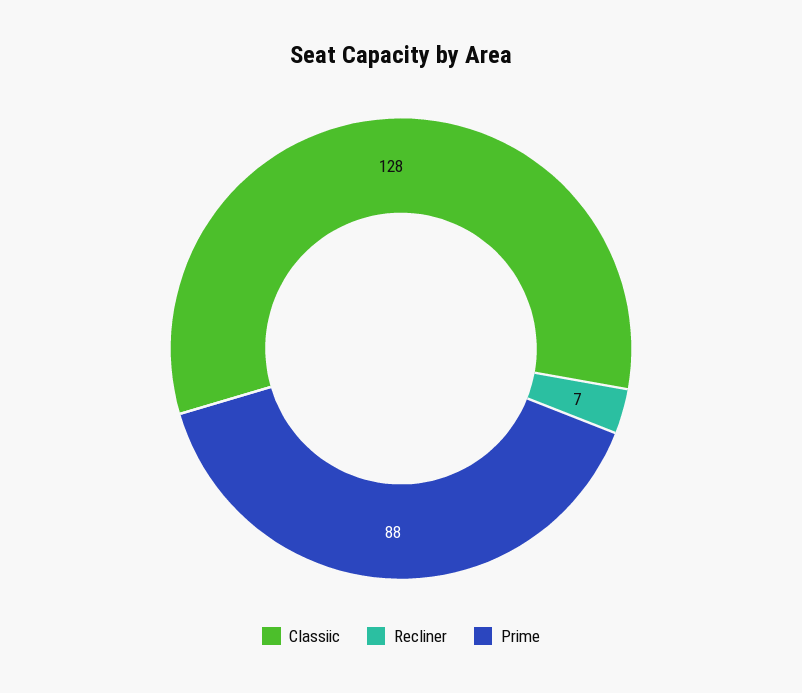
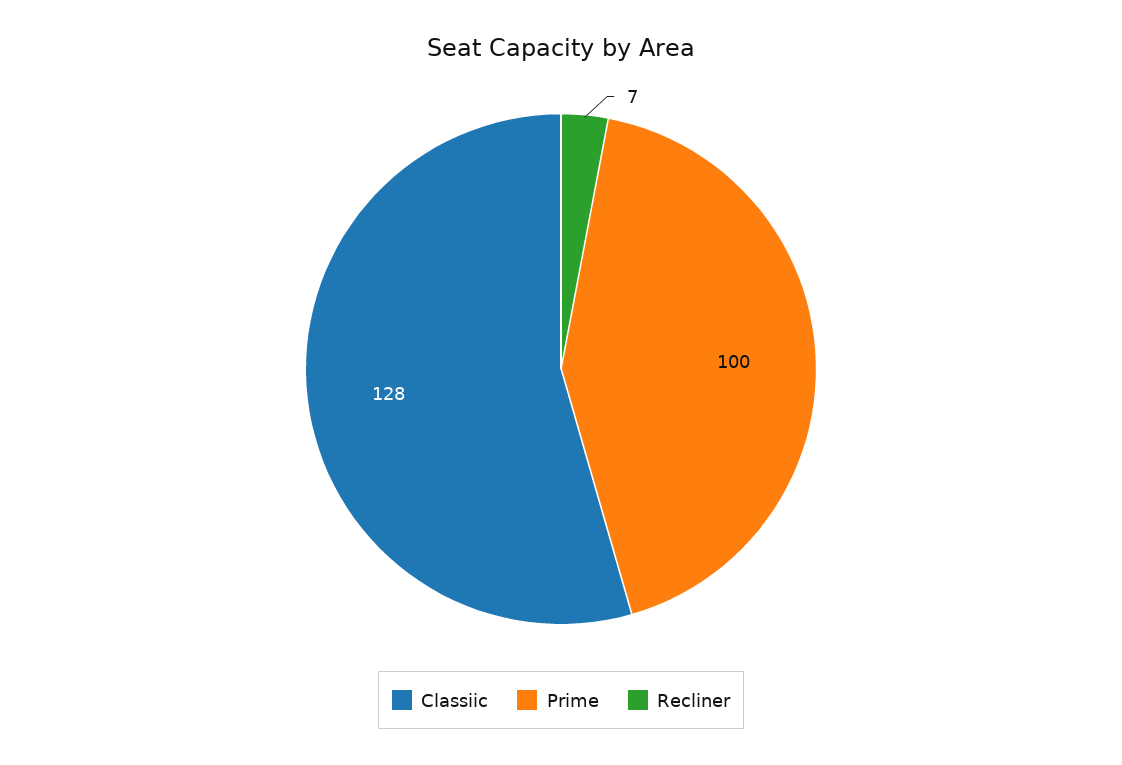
Prime: 88 -> 100

